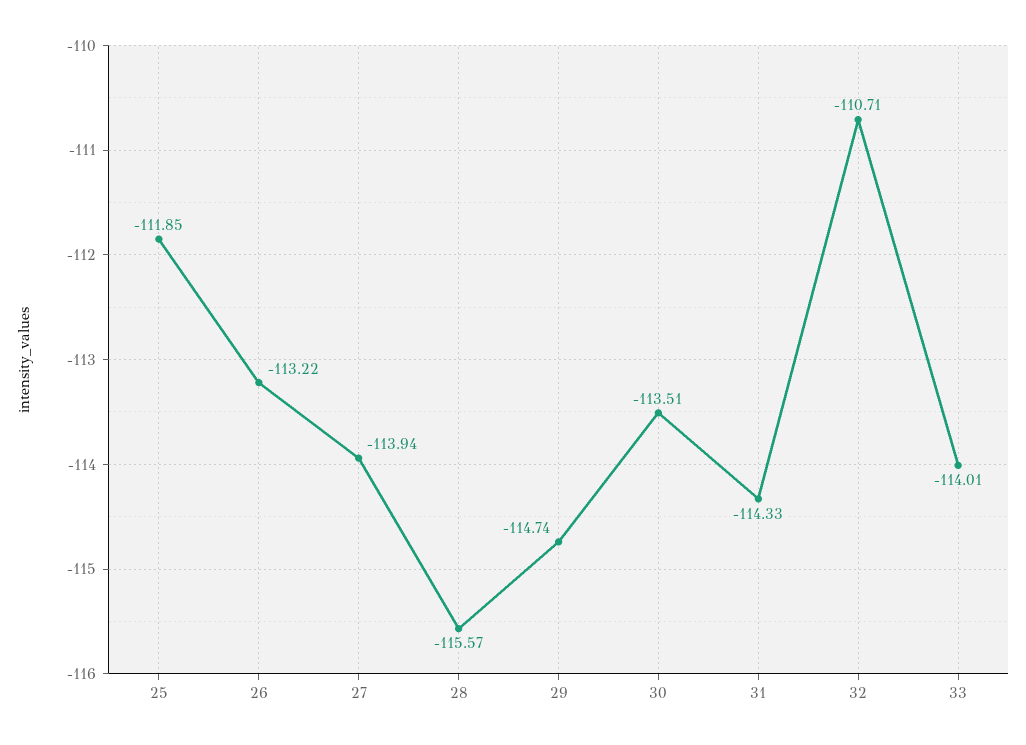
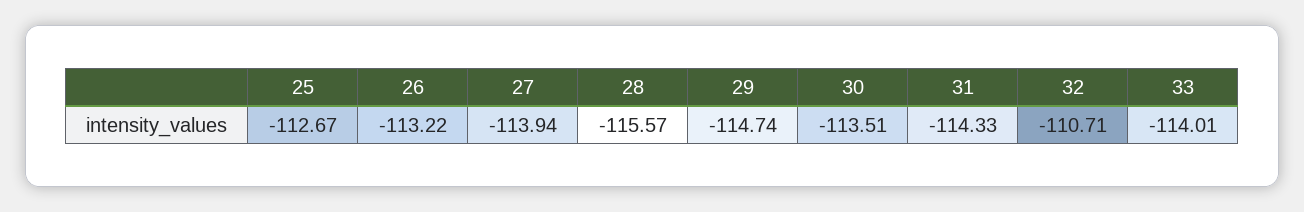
25: -111.85 -> -112.67

